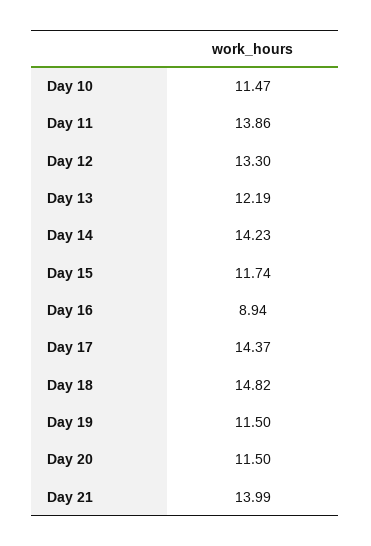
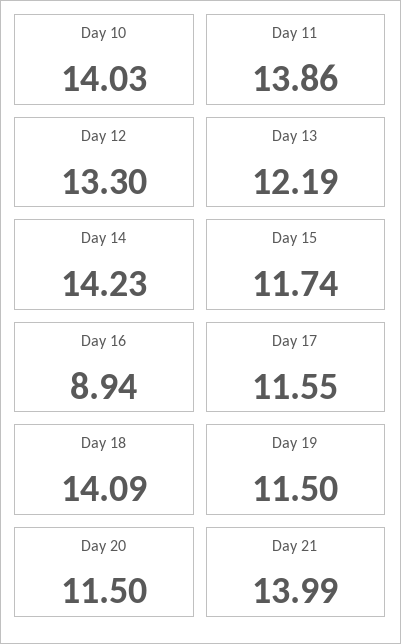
Day 10: 11.47 -> 14.03
Day 17: 14.37 -> 11.55
Day 18: 14.82 -> 14.09

